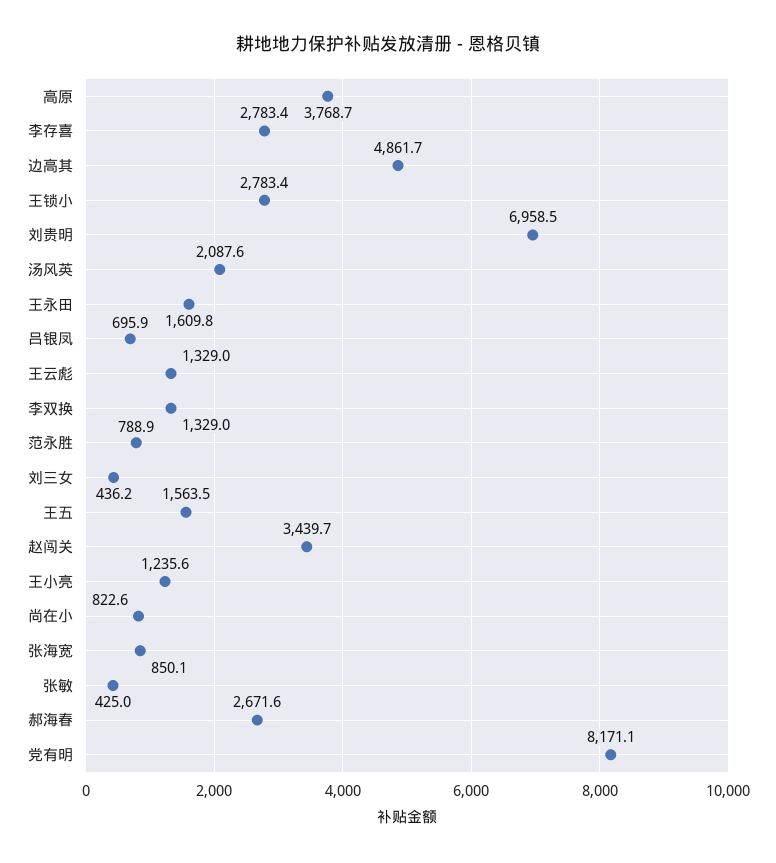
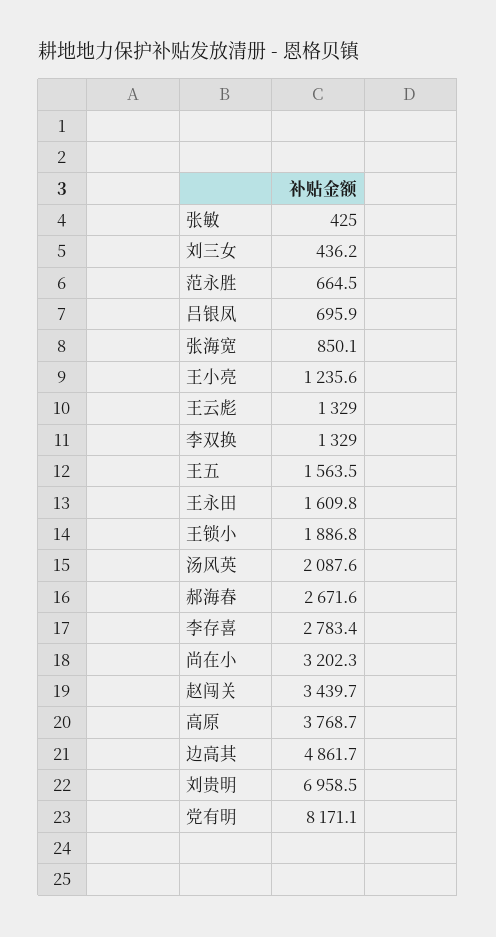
王锁小: 2783.4 -> 1886.8
范永胜: 788.9 -> 664.5
尚在小: 822.6 -> 3202.3

